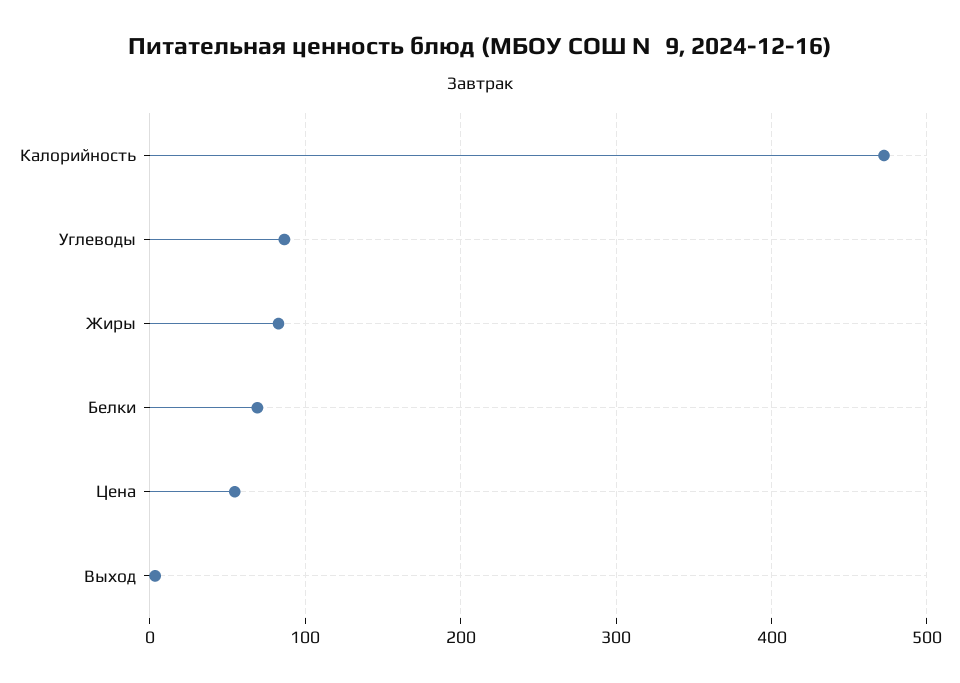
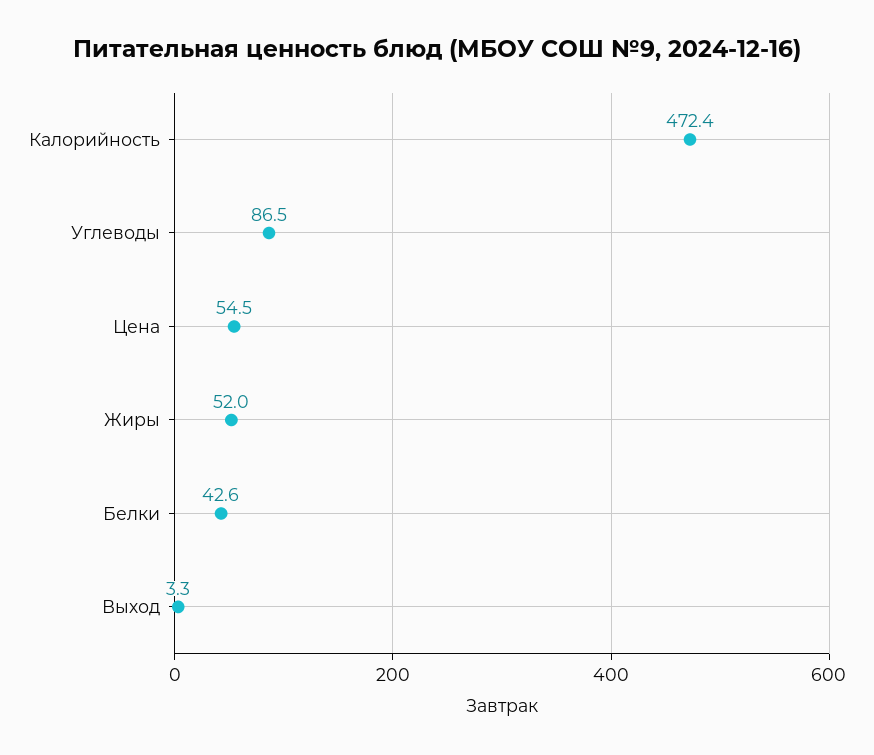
Жиры: 80 -> 52
Белки: 70 -> 42.6

